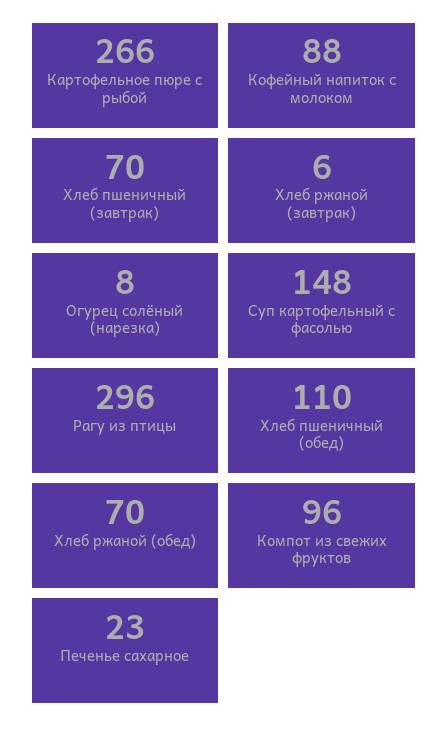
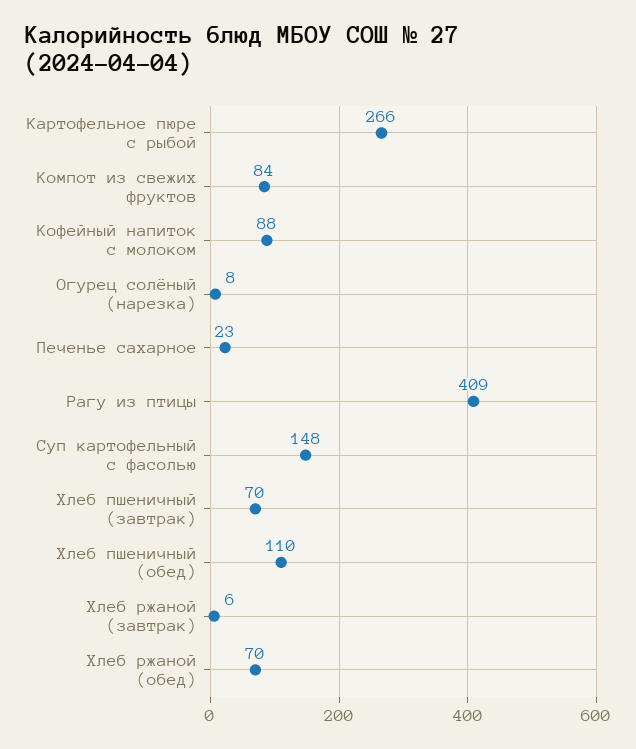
Рагу из птицы: 296 -> 409
Компот из свежих фруктов: 96 -> 84

